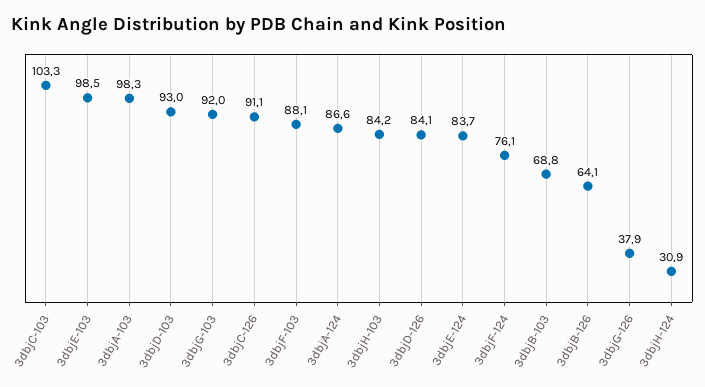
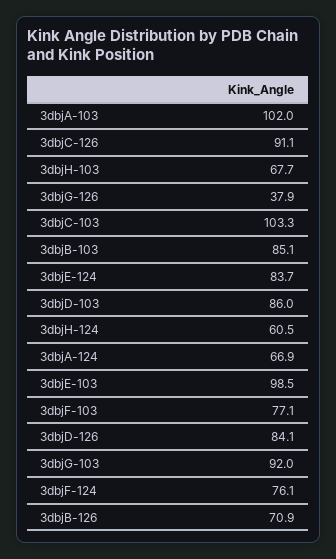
3dbjA-103: 98.3 -> 102
3dbjD-103: 93 -> 86
3dbjF-103: 88.1 -> 77.1
3dbjA-124: 86.6 -> 66.9
3dbjH-103: 84.2 -> 67.7
3dbjB-103: 68.8 -> 85.1
3dbjB-126: 64.1 -> 70.9
3dbjH-124: 30.9 -> 60.5

